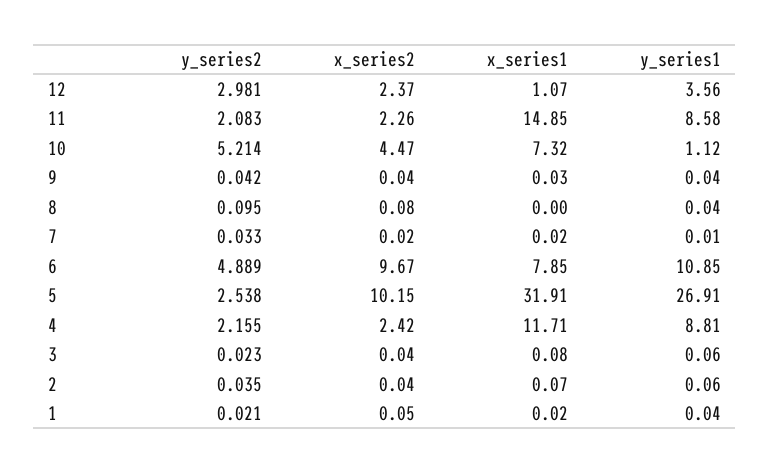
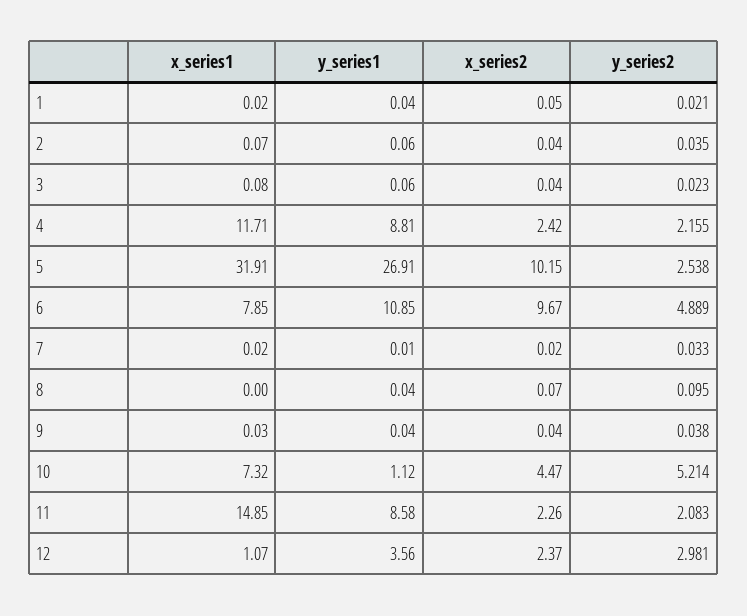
y_series2, 9: 0.042 -> 0.038
x_series2, 8: 0.08 -> 0.07

